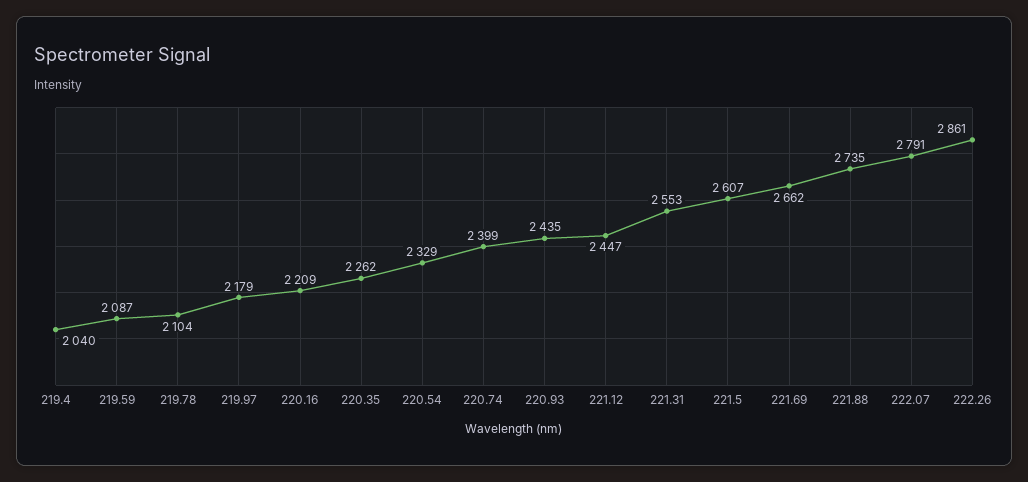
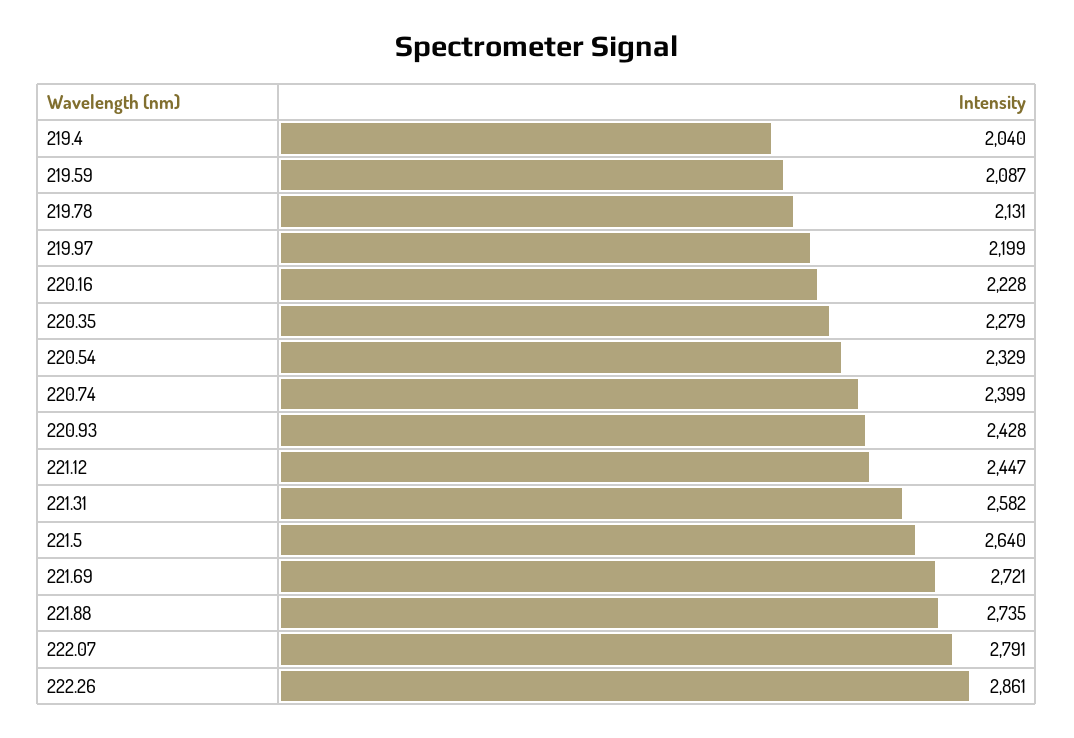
219.78: 2104 -> 2131
219.97: 2179 -> 2199
220.16: 2209 -> 2228
220.35: 2262 -> 2279
220.93: 2435 -> 2428
221.31: 2553 -> 2582
221.5: 2607 -> 2640
221.69: 2662 -> 2721

